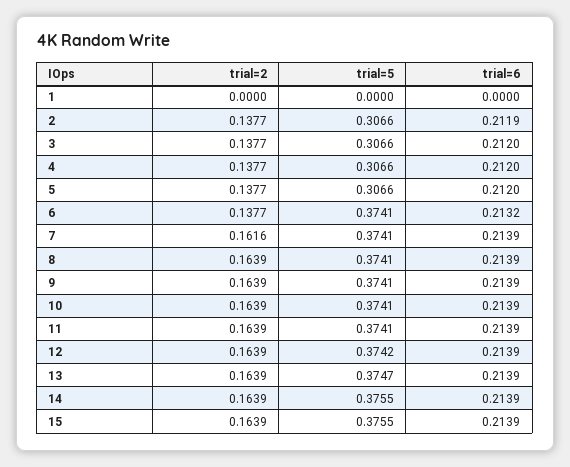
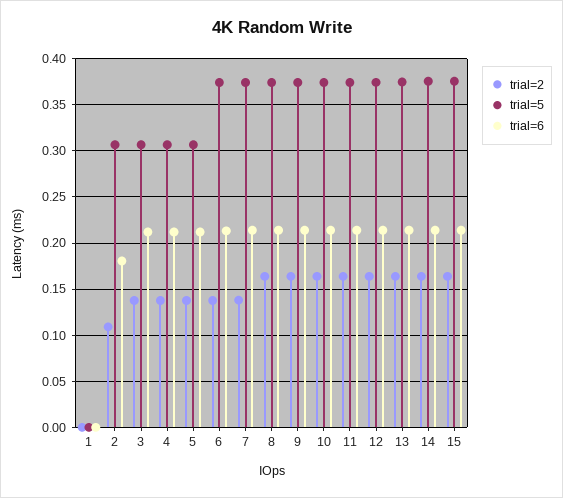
trial=2, 2: 0.1377 -> 0.11
trial=6, 2: 0.2119 -> 0.18
trial=2, 7: 0.1616 -> 0.14

